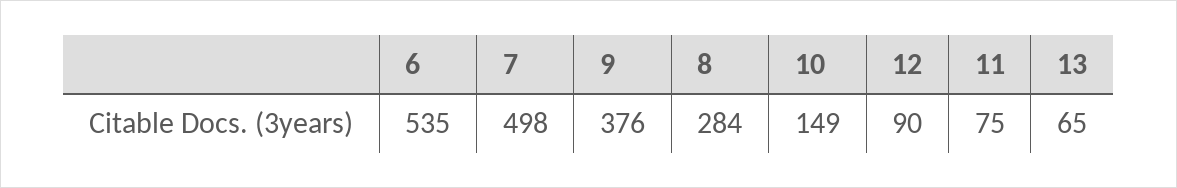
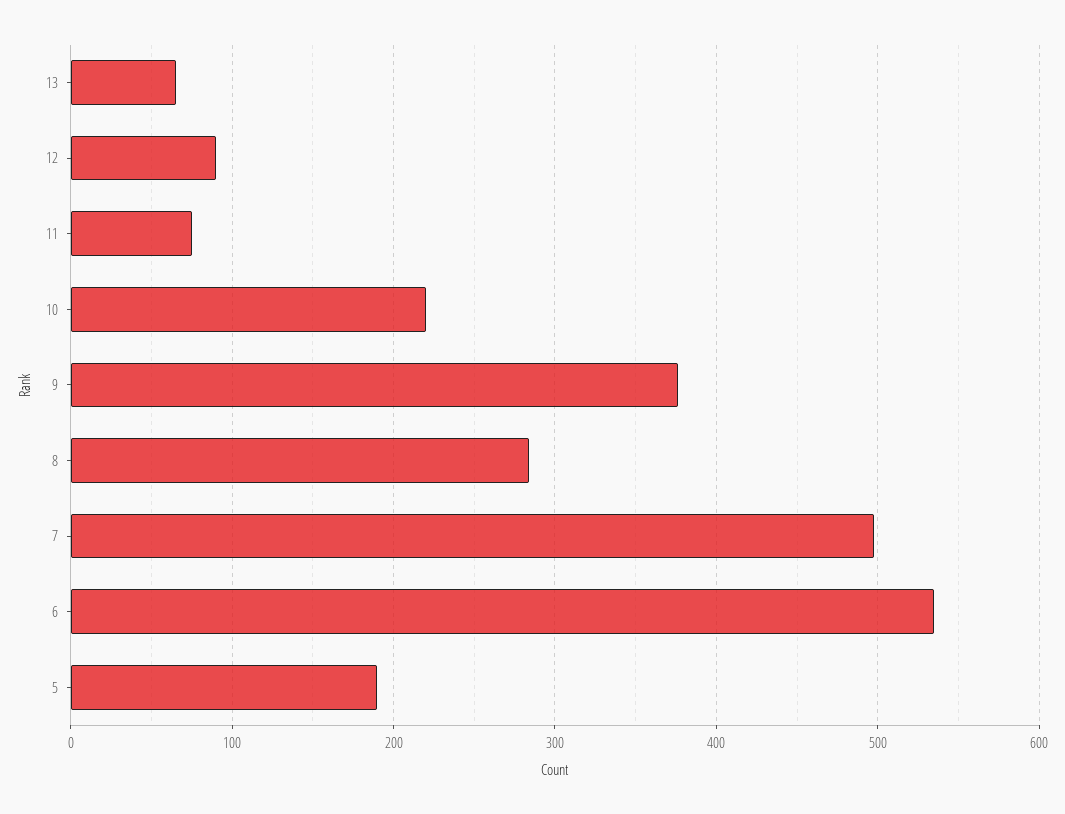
10: 149 -> 220
5: none -> 190

